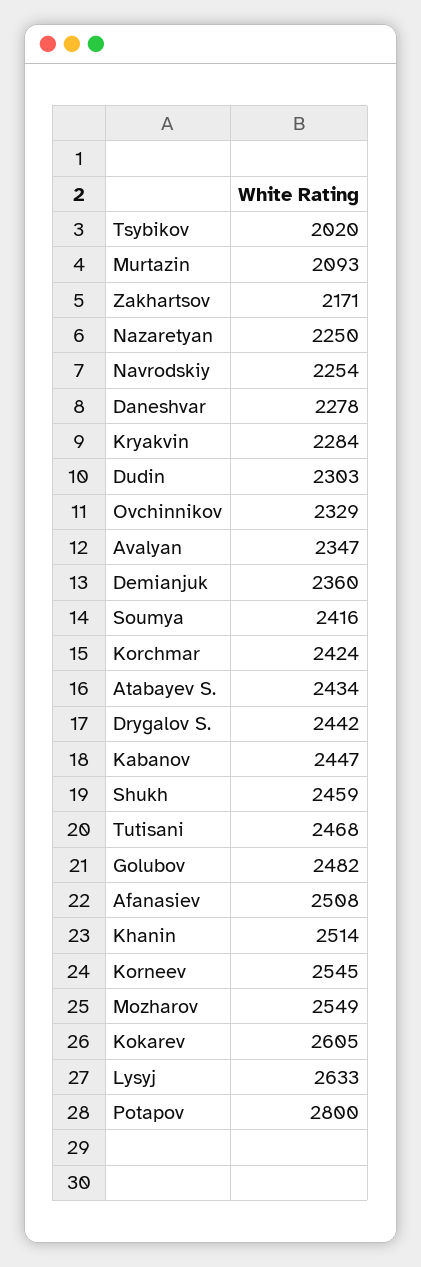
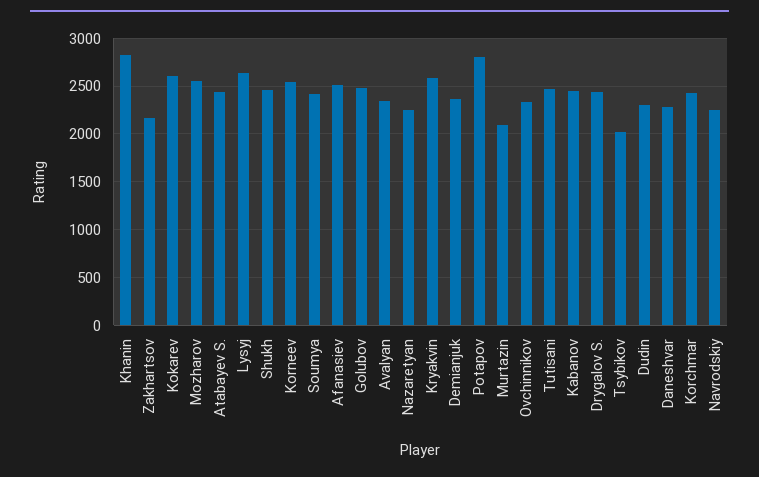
Kryakvin: 2284 -> 2600
Khanin: 2514 -> 2800

